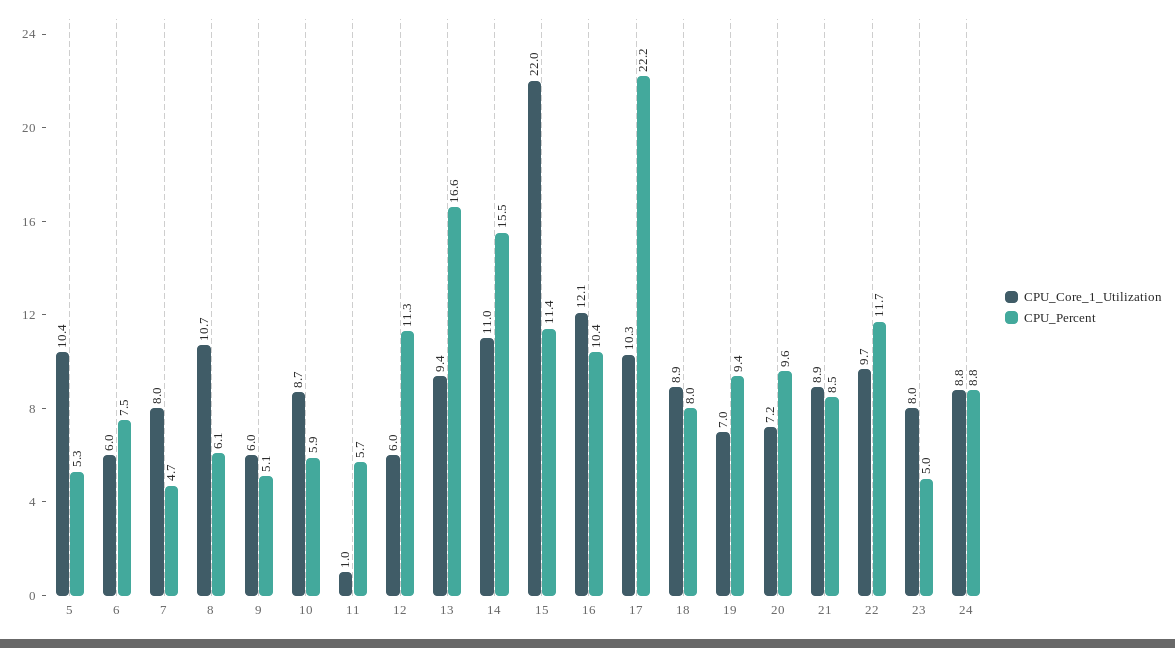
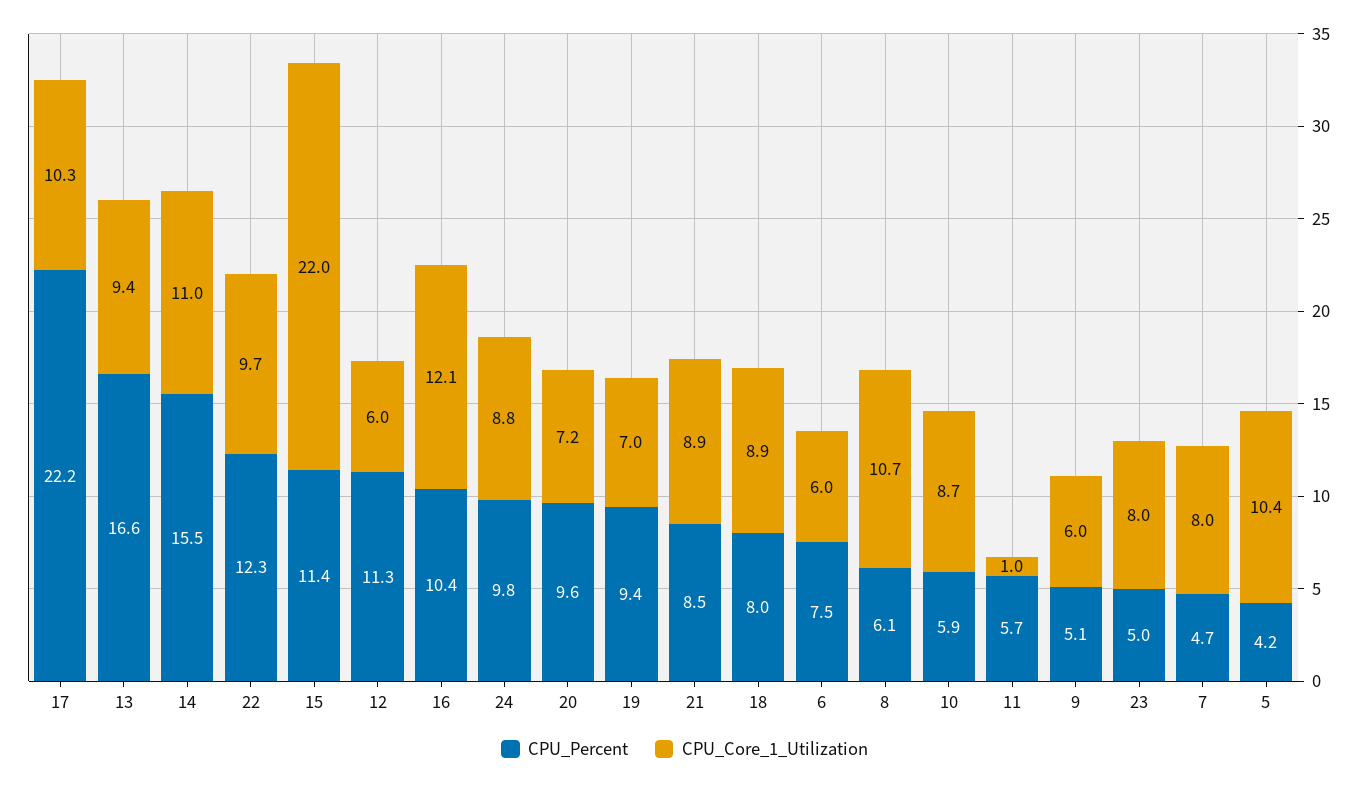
CPU_Percent, 5: 5.3 -> 4.2
CPU_Percent, 22: 11.7 -> 12.3
CPU_Percent, 24: 8.8 -> 9.8

